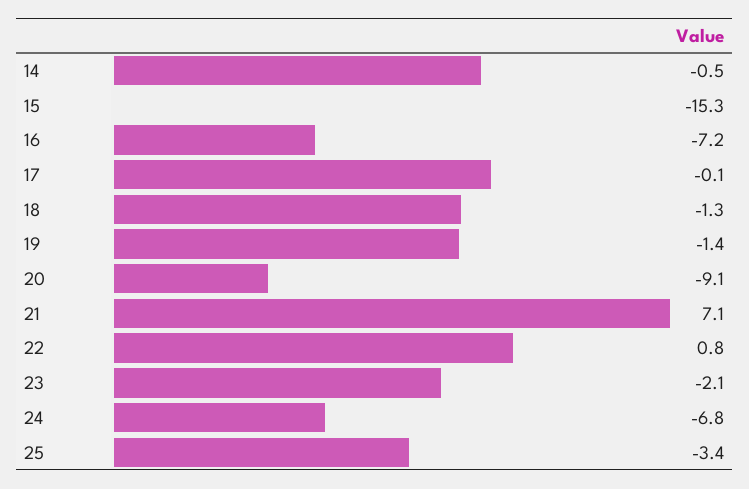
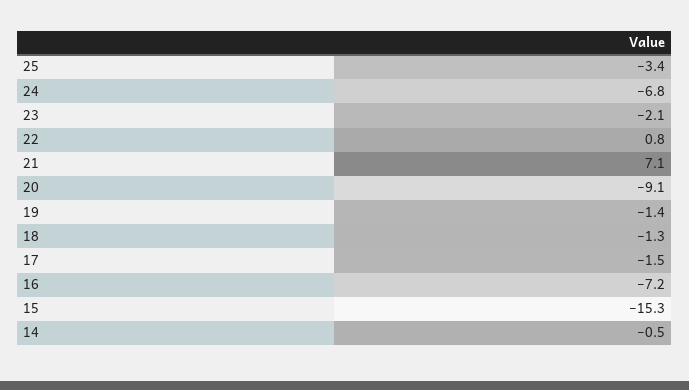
17: -0.1 -> -1.5

